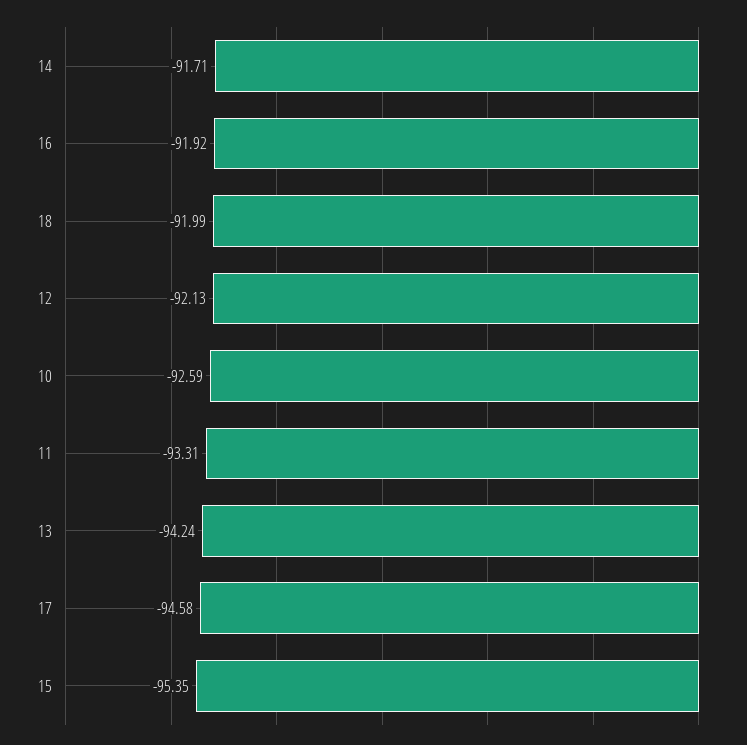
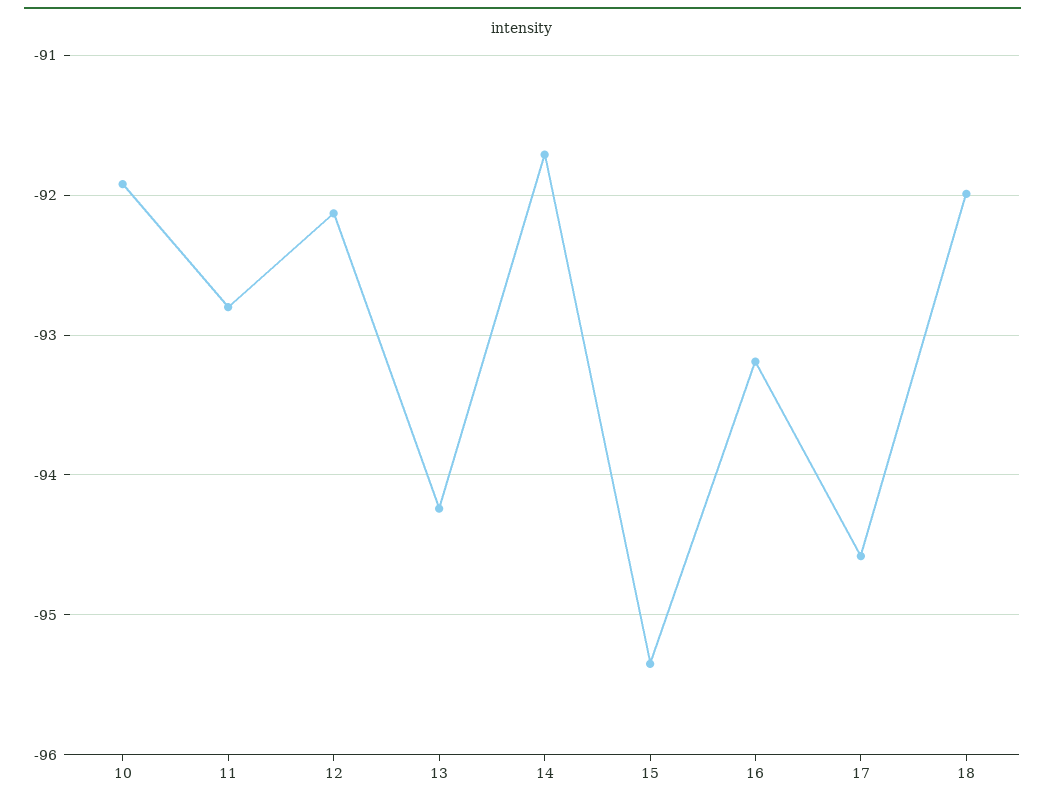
16: -91.92 -> -93.2
10: -92.59 -> -91.9
11: -93.31 -> -92.8

